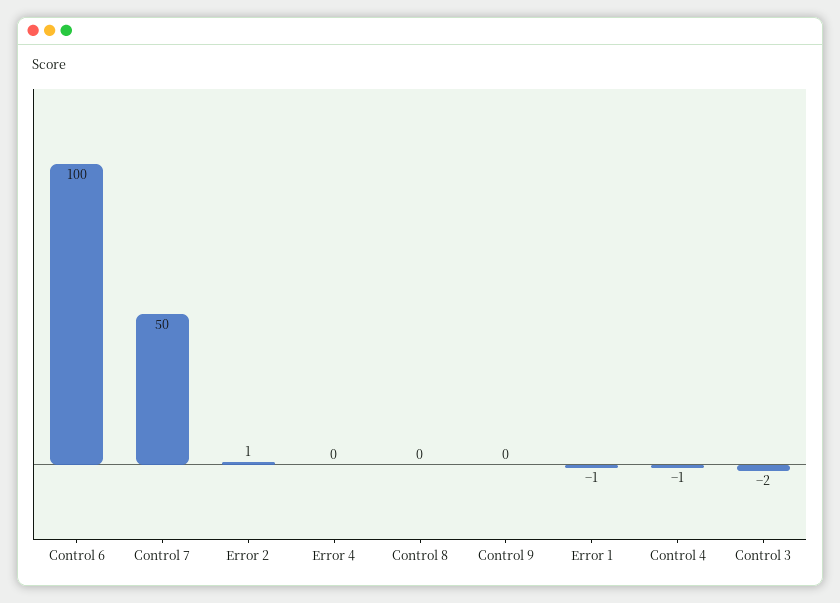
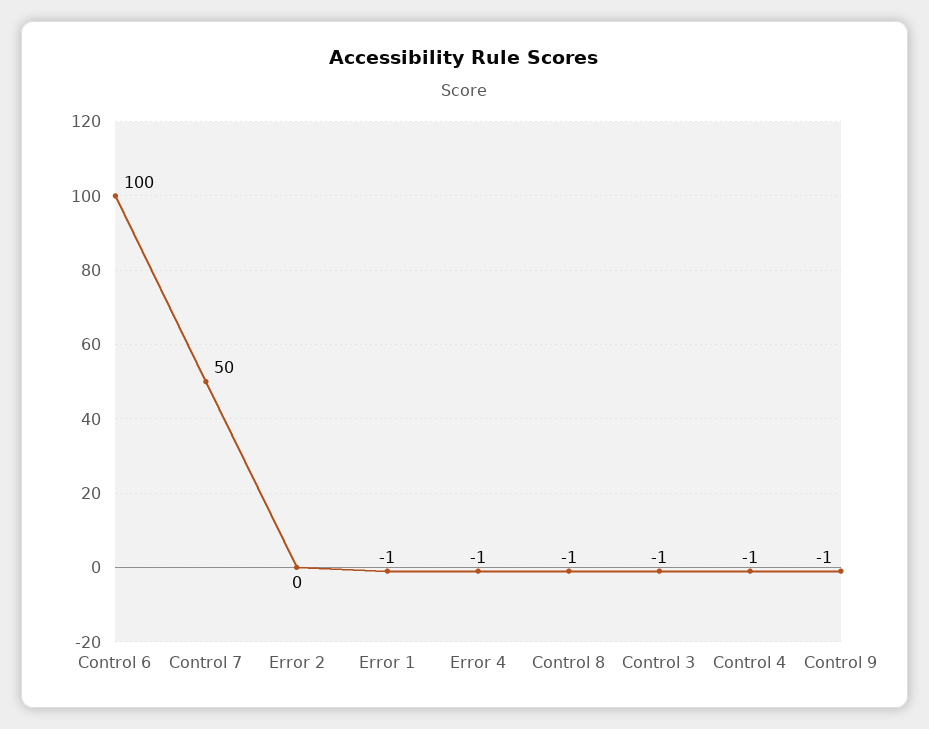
Error 2: 1 -> 0
Error 4: 0 -> -1
Control 8: 0 -> -1
Control 9: 0 -> -1
Control 3: -2 -> -1

